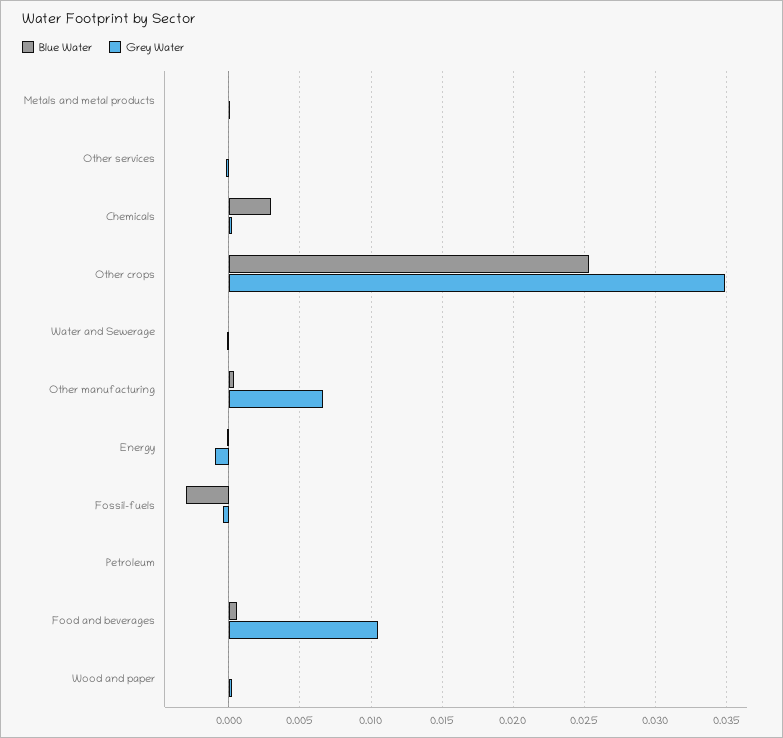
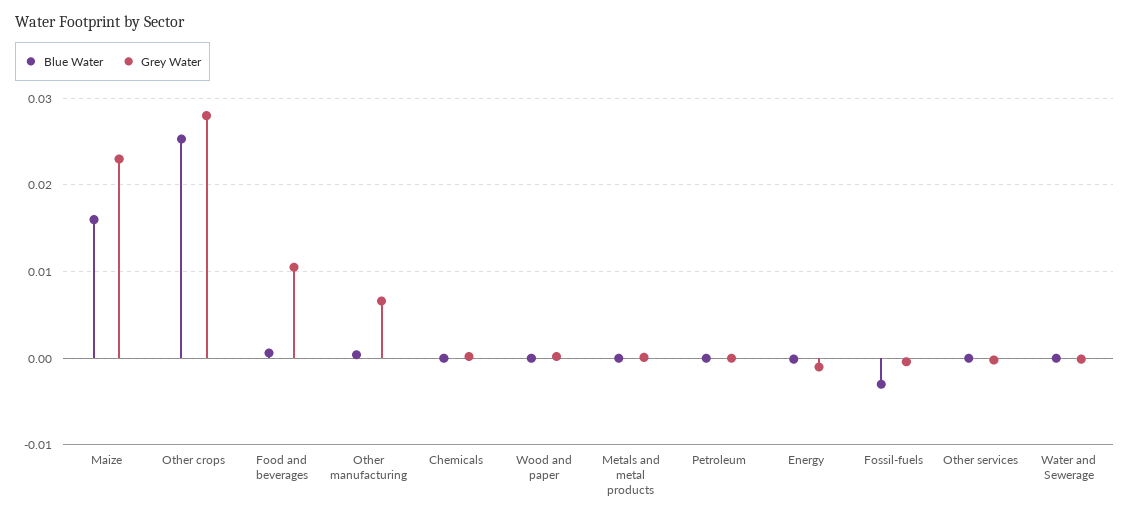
Blue Water, Chemicals: 0.003 -> 0
Grey Water, Other crops: 0.035 -> 0.028
Blue Water, Maize: none -> 0.016
Grey Water, Maize: none -> 0.023

